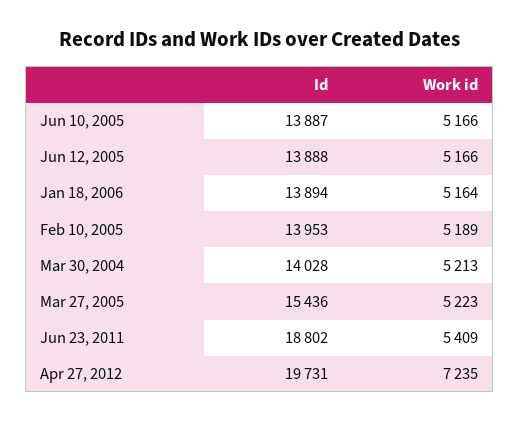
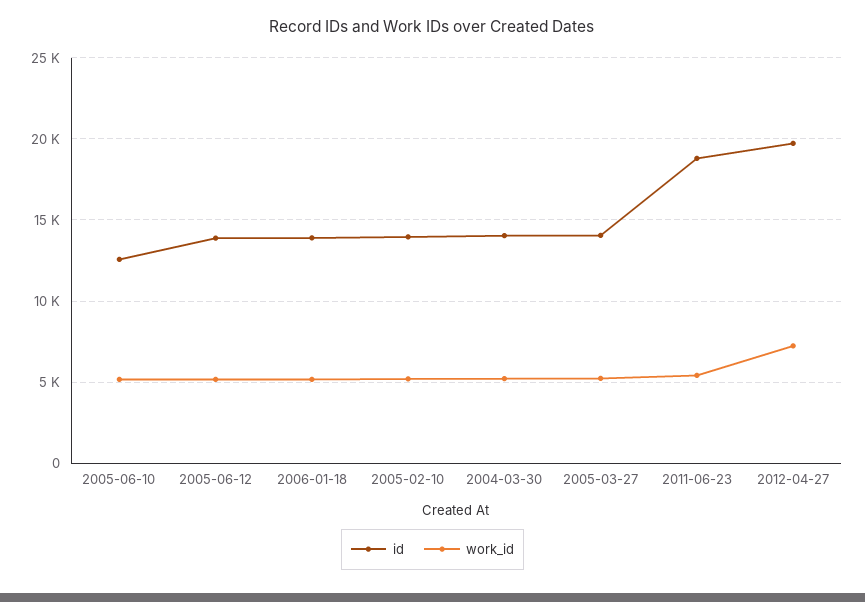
Id, Jun 10, 2005: 13887 -> 12500
Id, Mar 27, 2005: 15436 -> 14000

